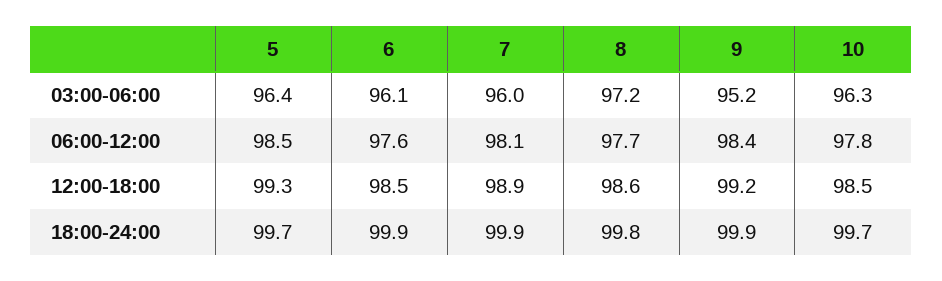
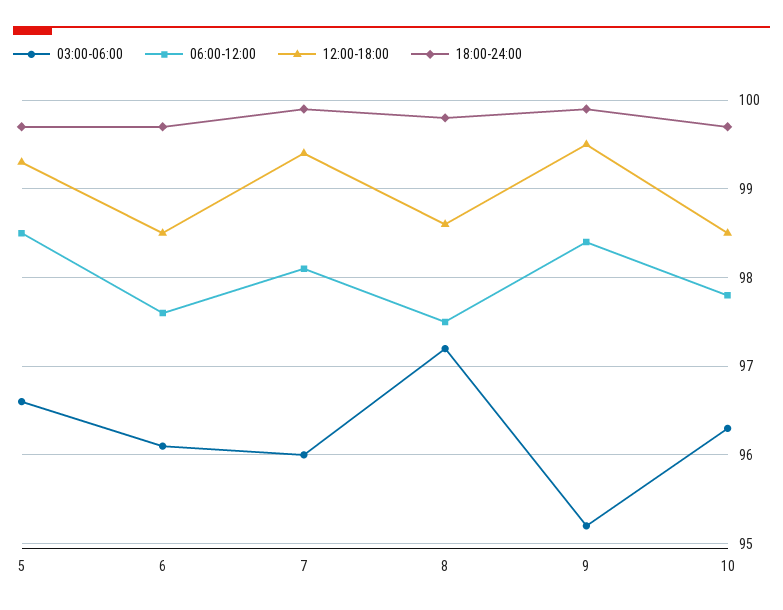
03:00-06:00, 5: 96.4 -> 96.6
06:00-12:00, 8: 97.7 -> 97.5
12:00-18:00, 7: 98.9 -> 99.4
12:00-18:00, 9: 99.2 -> 99.5
18:00-24:00, 6: 99.9 -> 99.7

